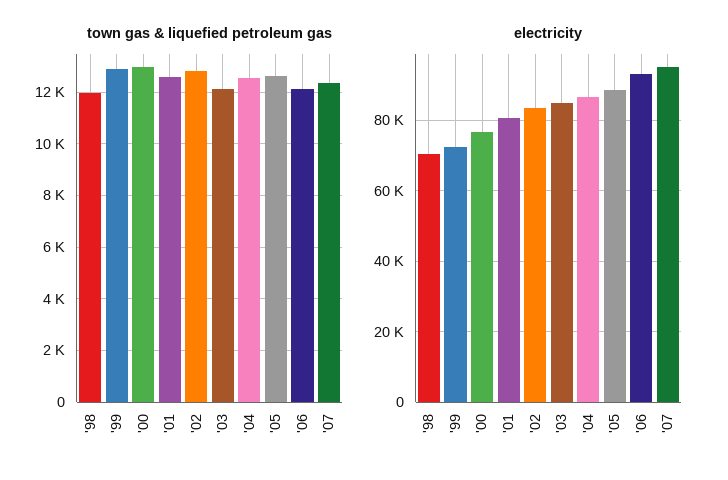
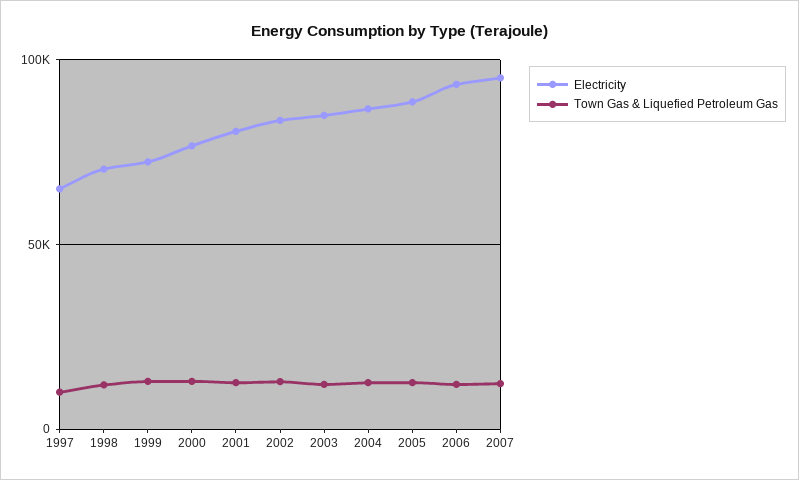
electricity, 1997: none -> 65000
town gas & liquefied petroleum gas, 1997: none -> 10000

